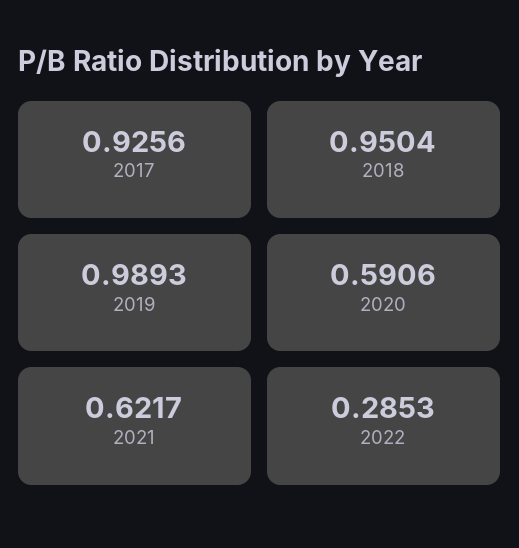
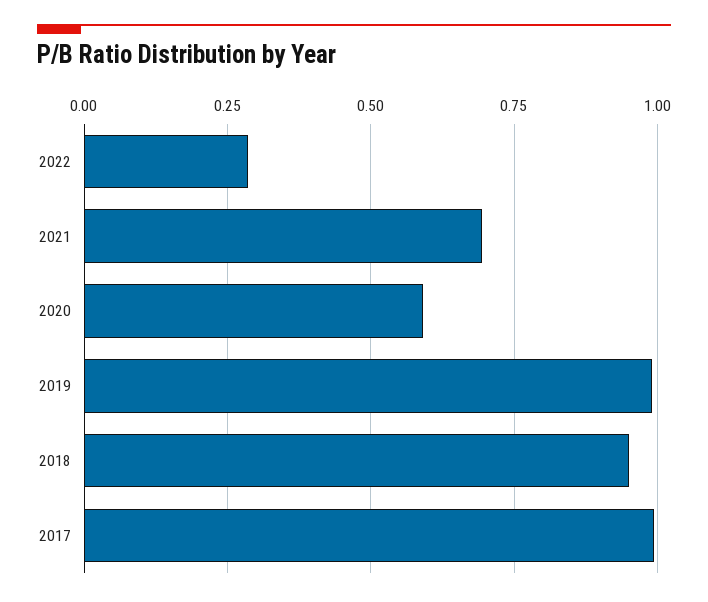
2017: 0.9256 -> 1
2021: 0.6217 -> 0.7

